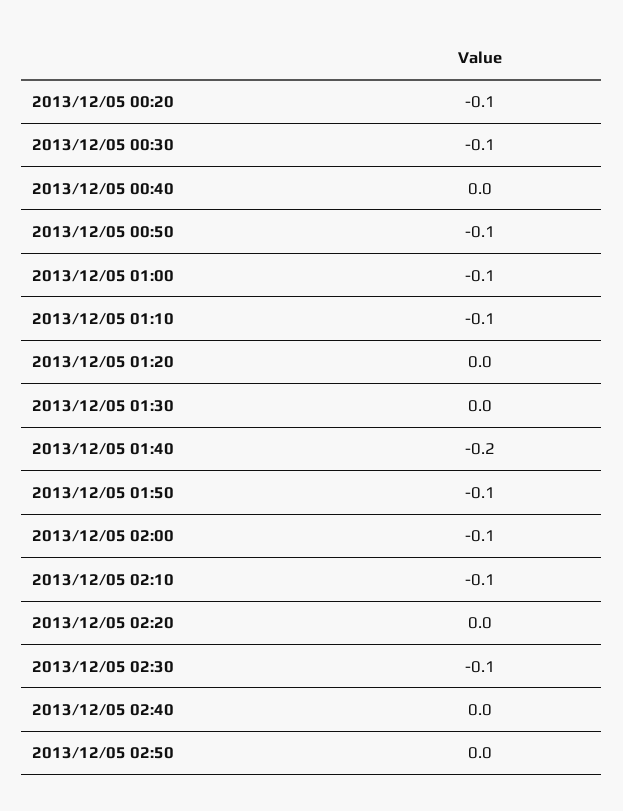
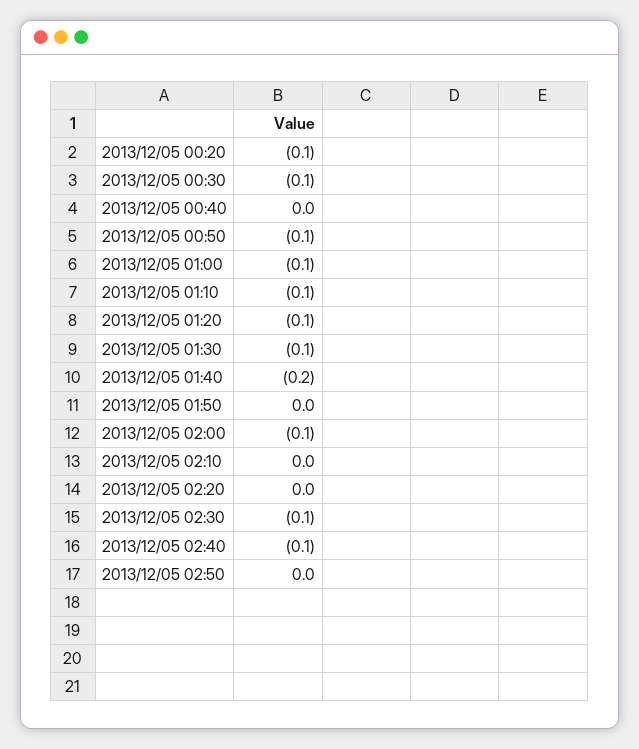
2013/12/05 01:20: 0 -> -0.1
2013/12/05 01:30: 0 -> -0.1
2013/12/05 01:50: -0.1 -> 0
2013/12/05 02:10: -0.1 -> 0
2013/12/05 02:40: 0 -> -0.1

